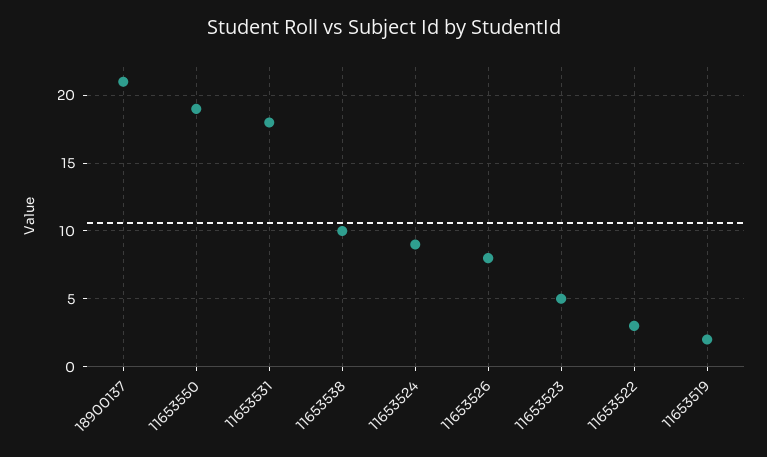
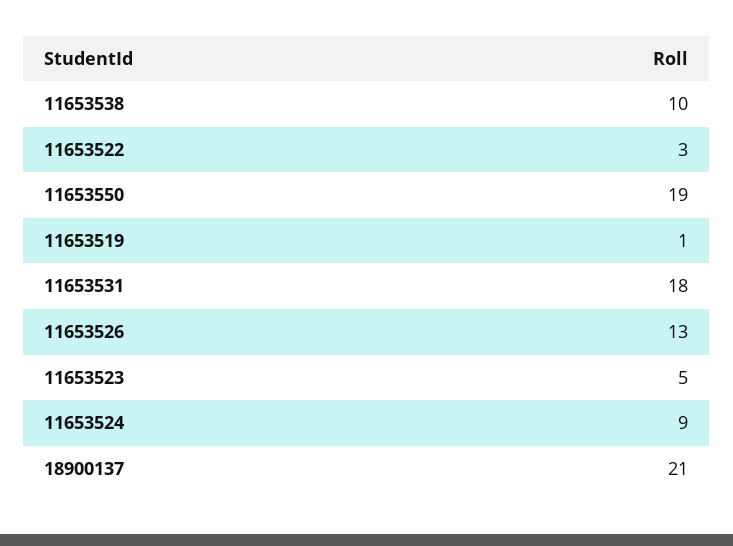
11653526: 8 -> 13
11653519: 2 -> 1

